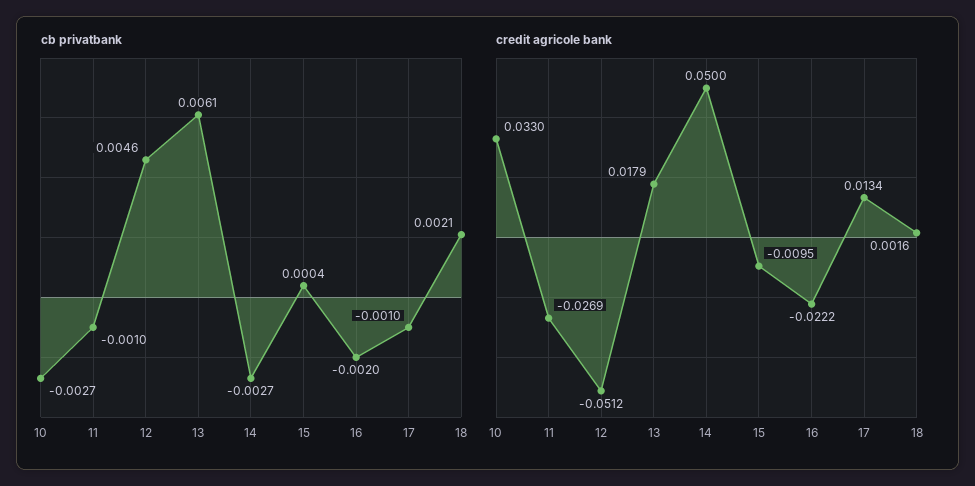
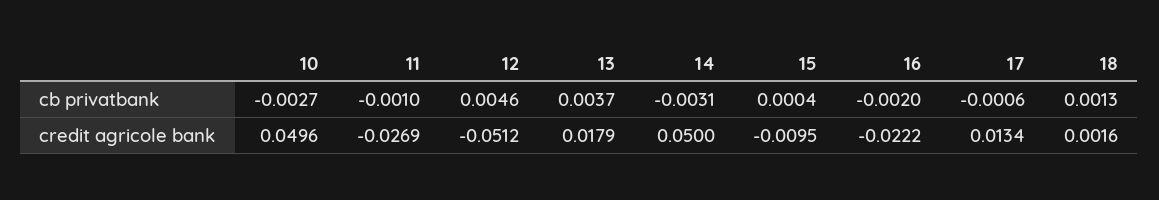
cb privatbank, 13: 0.0061 -> 0.0037
cb privatbank, 14: -0.0027 -> -0.0031
cb privatbank, 17: -0.001 -> -0.0006
cb privatbank, 18: 0.0021 -> 0.0013
credit agricole bank, 10: 0.033 -> 0.0496

